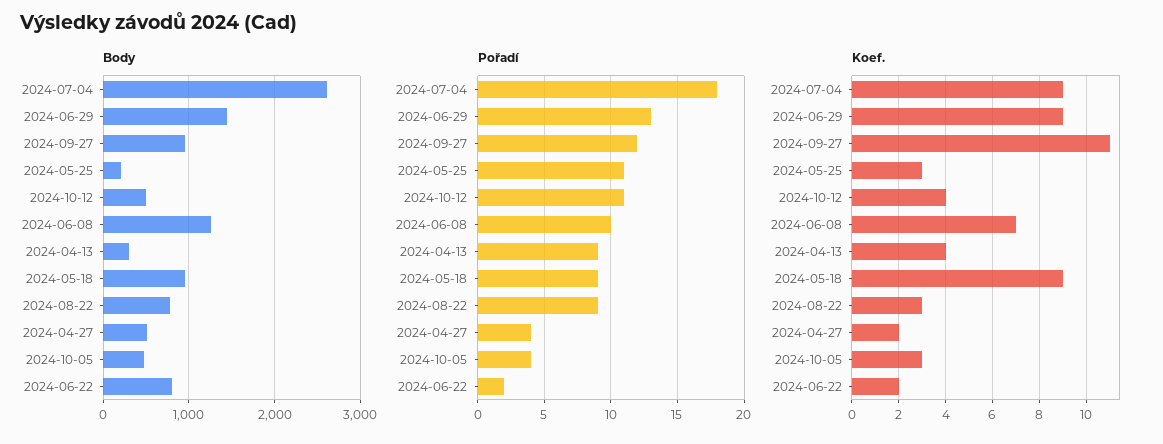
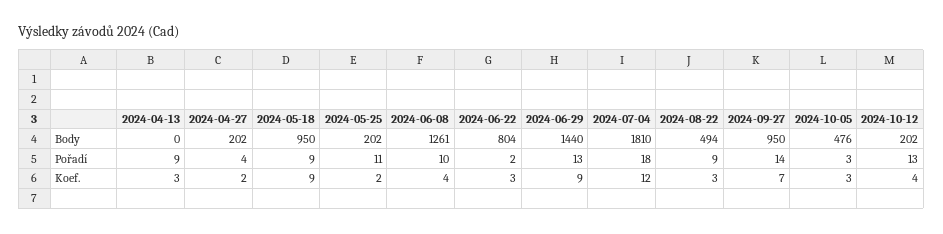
Body, 2024-07-04: 2600 -> 1810
Body, 2024-10-12: 500 -> 202
Body, 2024-04-13: 300 -> 0
Body, 2024-08-22: 800 -> 494
Body, 2024-04-27: 500 -> 202
Pořadí, 2024-09-27: 12 -> 14
Pořadí, 2024-10-12: 11 -> 13
Pořadí, 2024-10-05: 4 -> 3
Koef., 2024-07-04: 9 -> 12
Koef., 2024-09-27: 11 -> 7
Koef., 2024-05-25: 3 -> 2
Koef., 2024-06-08: 7 -> 4
Koef., 2024-04-13: 4 -> 3
Koef., 2024-06-22: 2 -> 3

